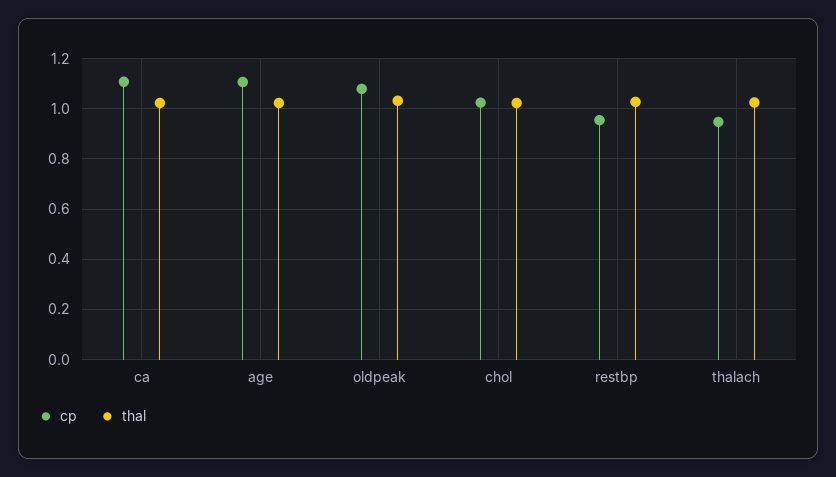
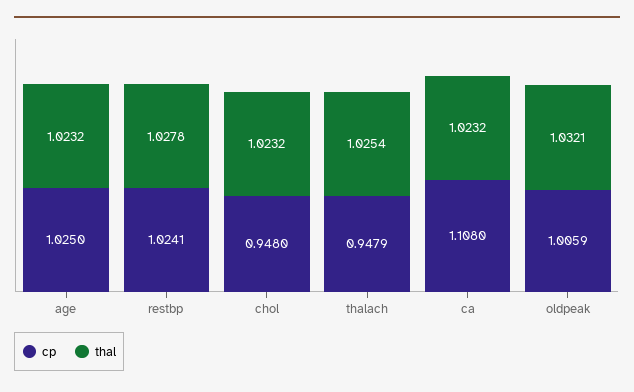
cp, age: 1.1 -> 1.025
cp, oldpeak: 1.075 -> 1.0059
cp, chol: 1.025 -> 0.948
cp, restbp: 0.95 -> 1.0241

